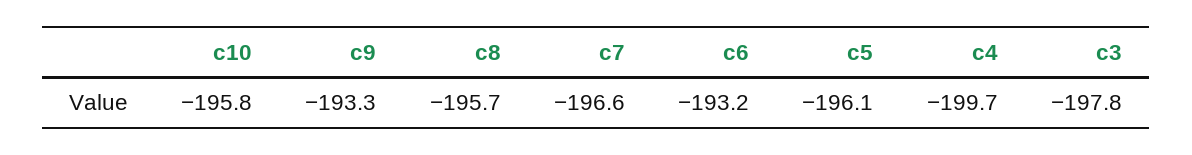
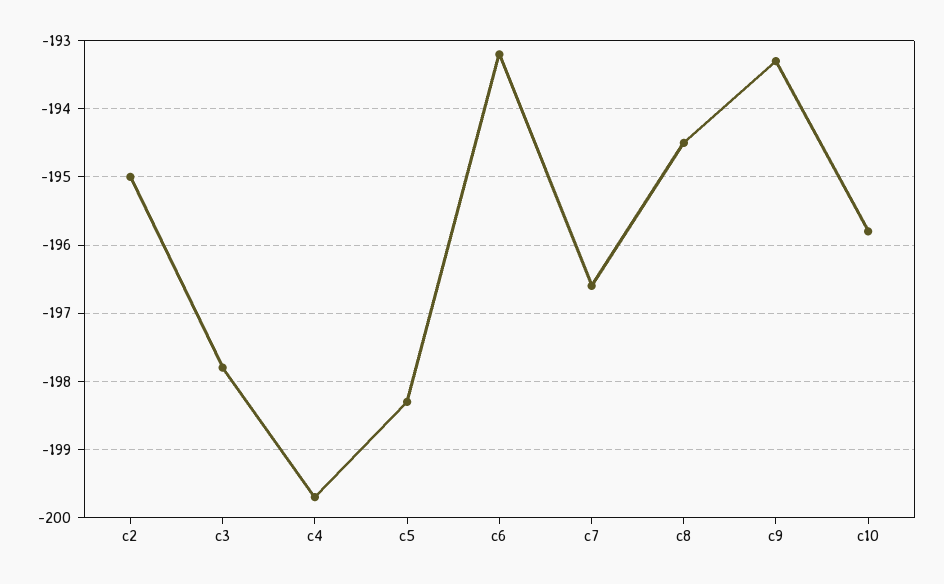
c8: -195.7 -> -194.5
c5: -196.1 -> -198.3
c2: none -> -195

